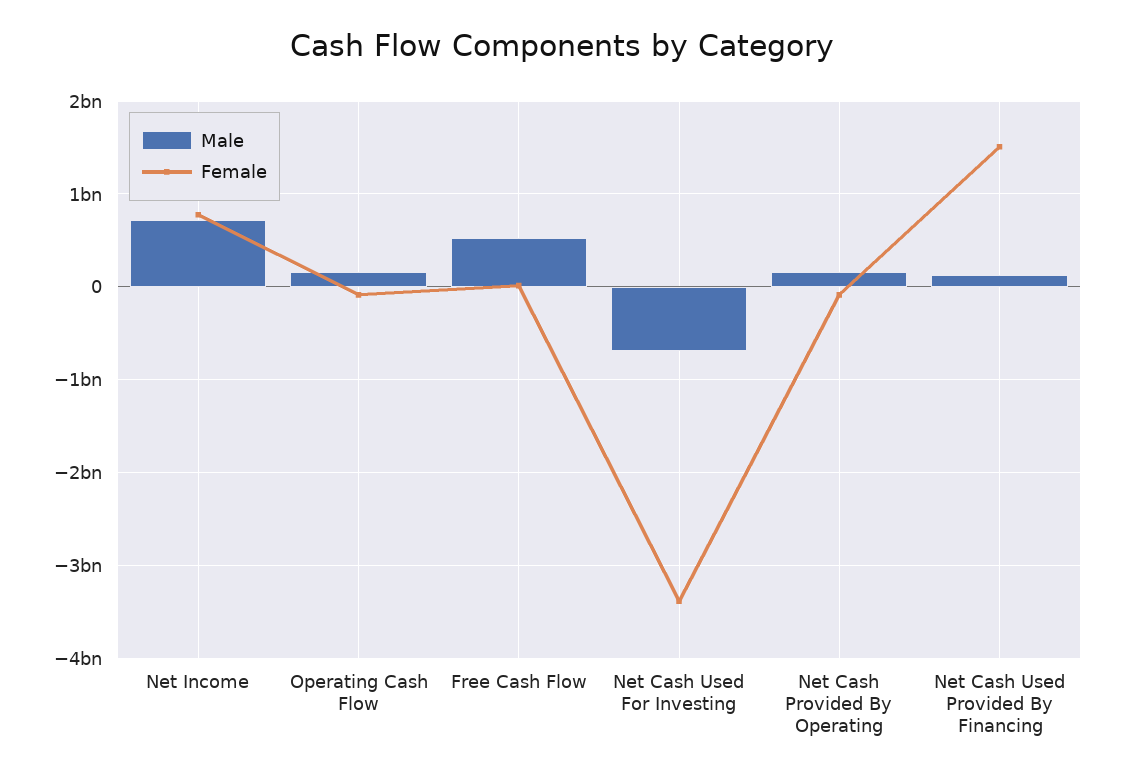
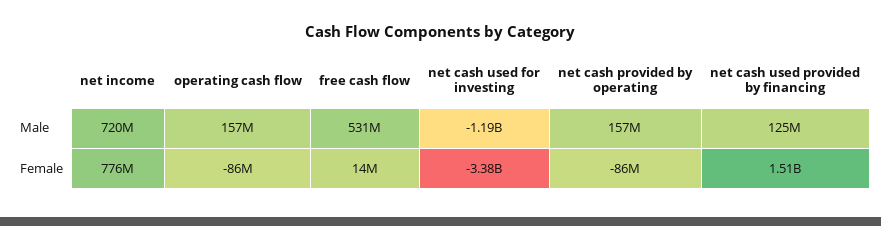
Male, Net Cash Used For Investing: -700000000 -> -1190000000

